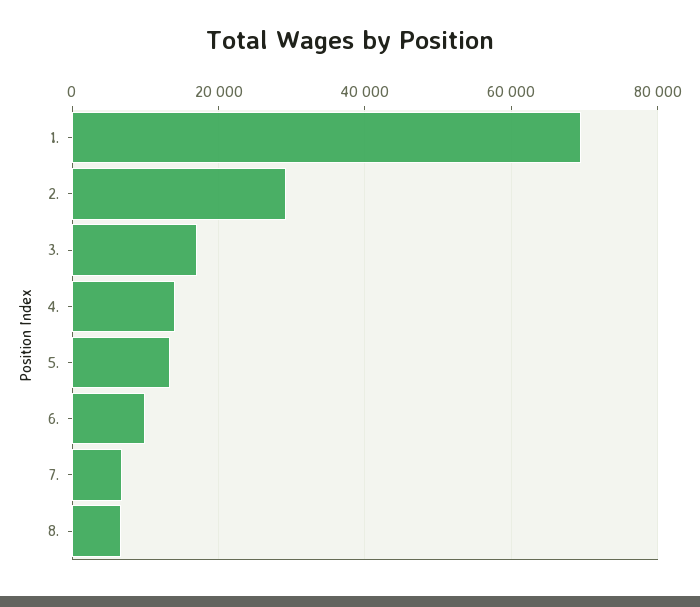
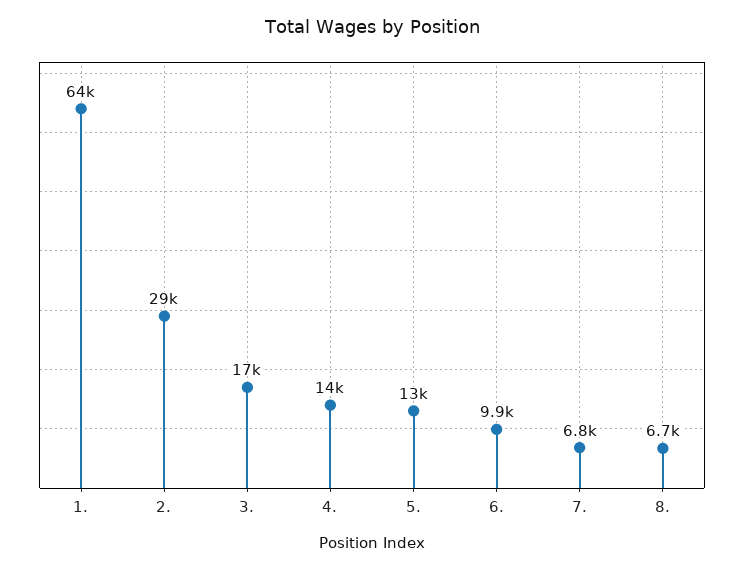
1.: 70000 -> 64000

